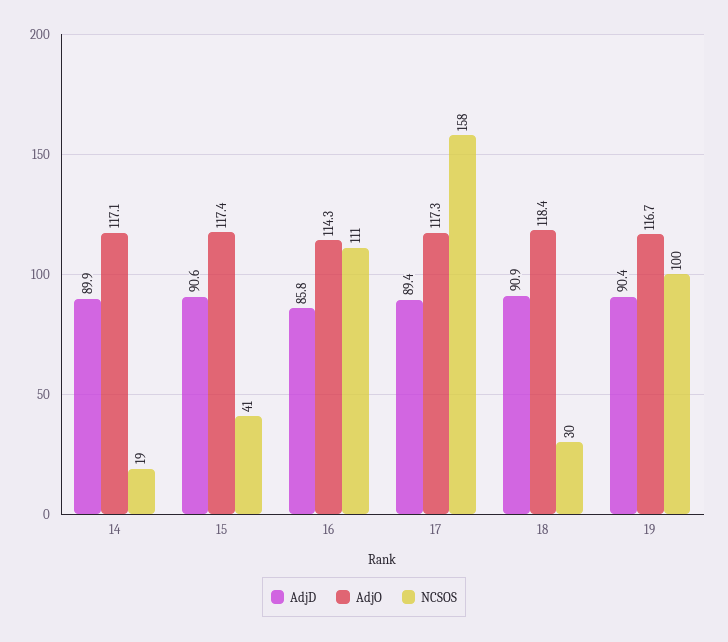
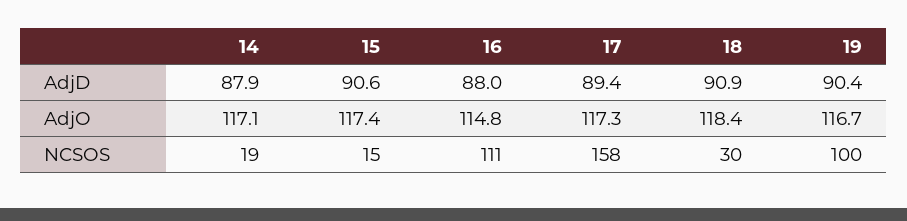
AdjD, 14: 89.9 -> 87.9
NCSOS, 15: 41 -> 15
AdjD, 16: 85.8 -> 88
AdjO, 16: 114.3 -> 114.8

